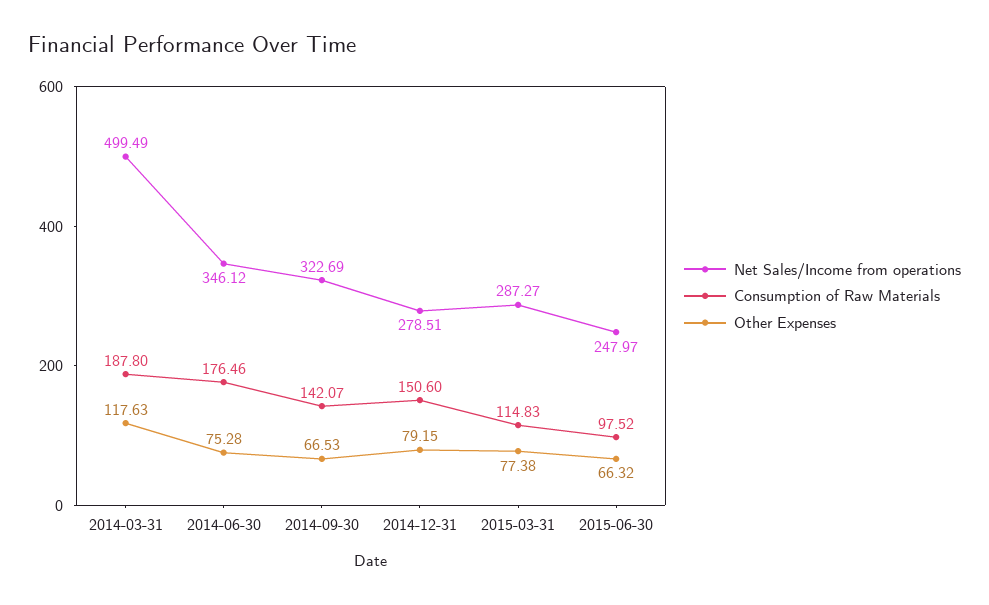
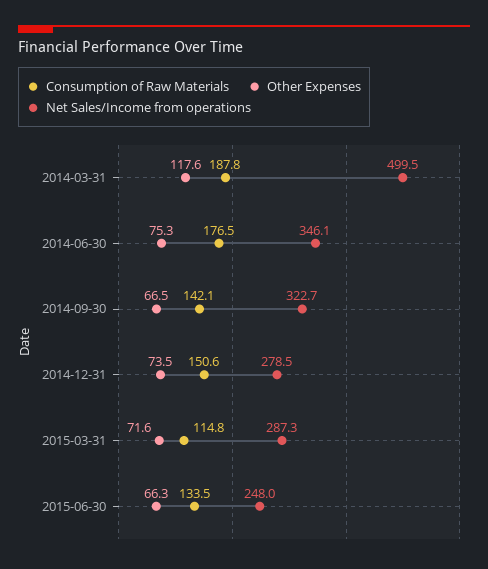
Other Expenses, 2014-12-31: 79.15 -> 73.5
Other Expenses, 2015-03-31: 77.38 -> 71.6
Consumption of Raw Materials, 2015-06-30: 97.52 -> 133.5

